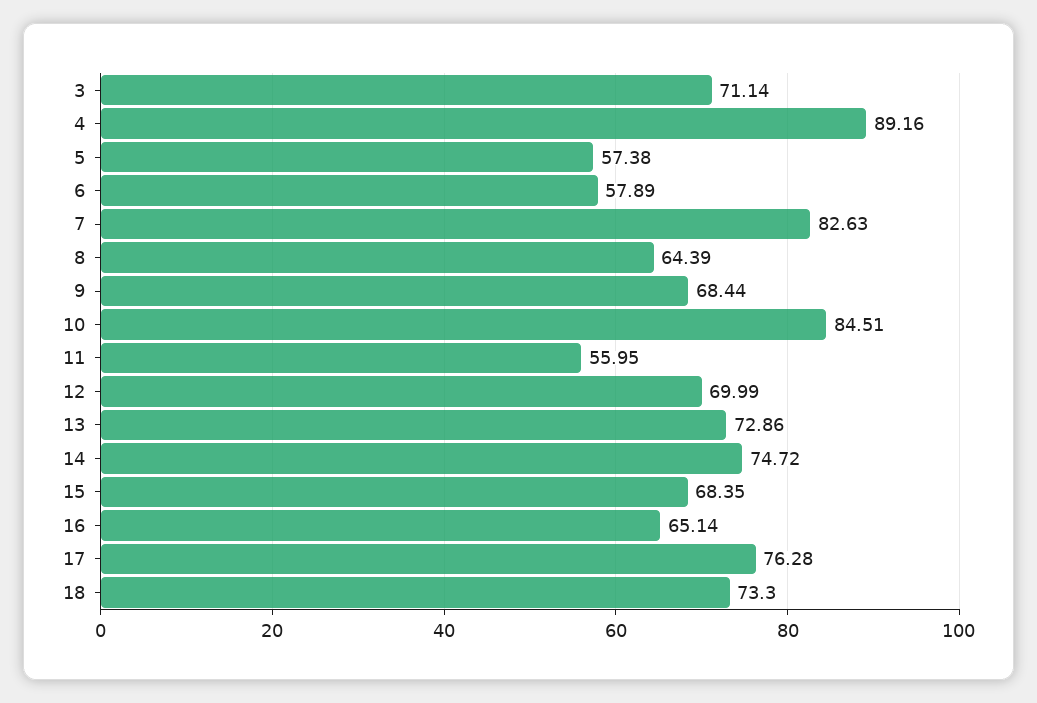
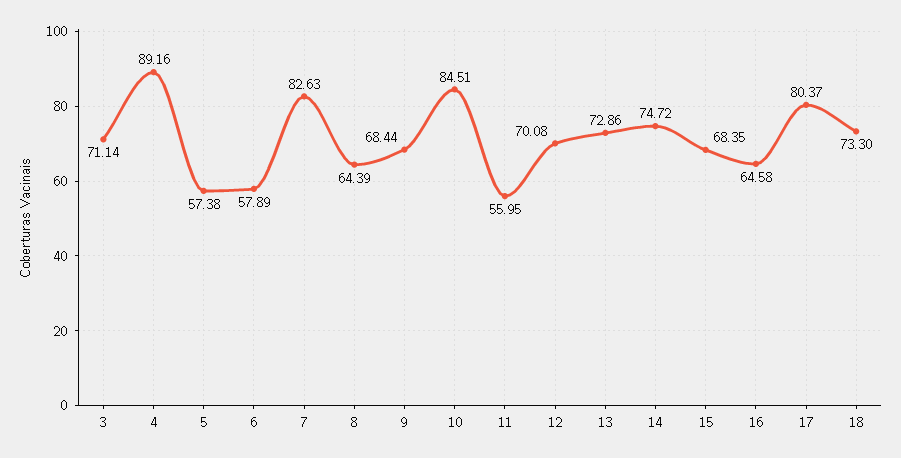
12: 69.99 -> 70.08
16: 65.14 -> 64.58
17: 76.28 -> 80.37

